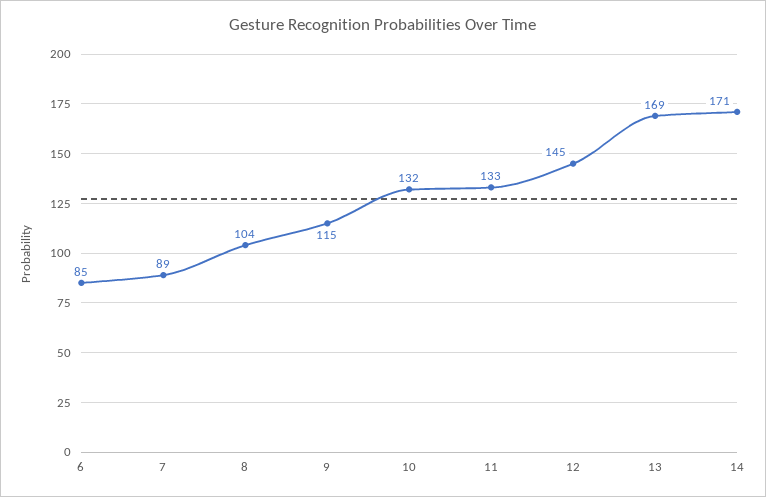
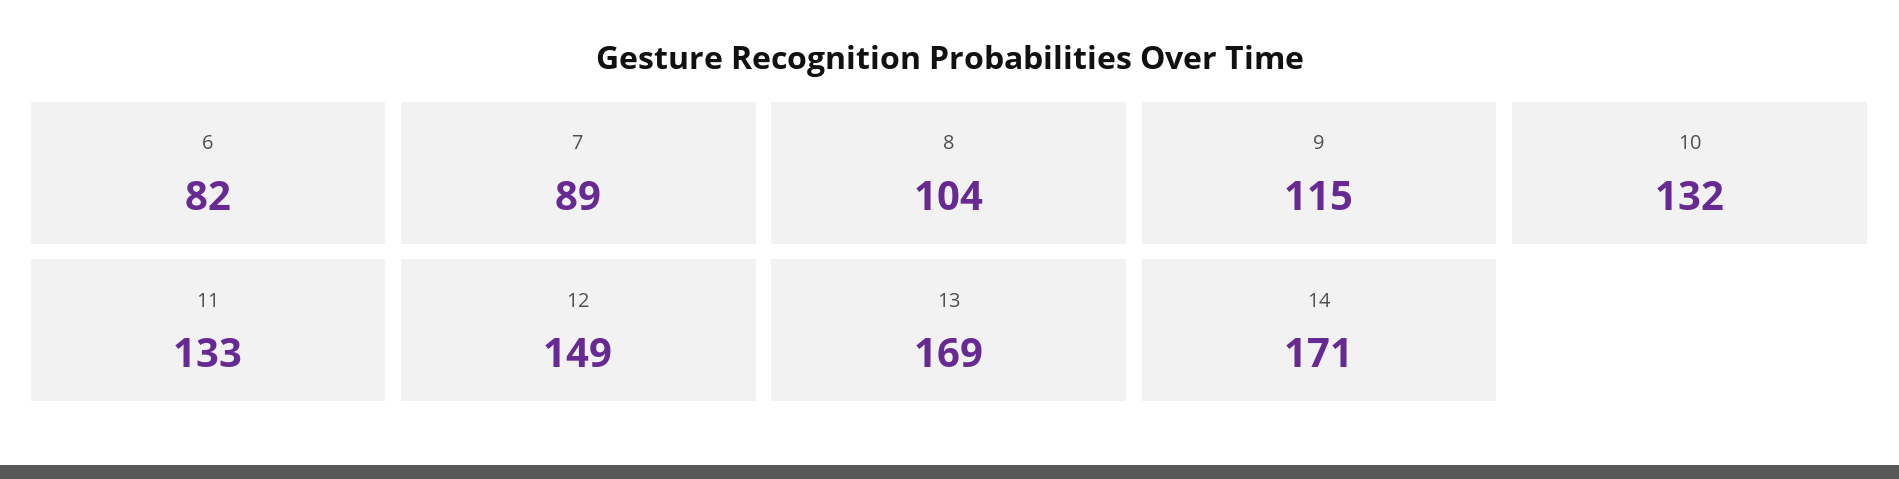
6: 85 -> 82
12: 145 -> 149

